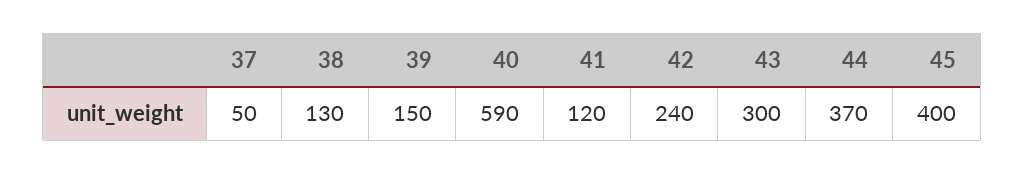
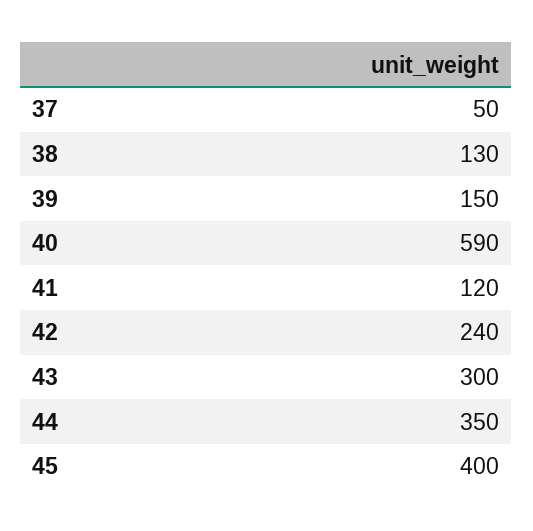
44: 370 -> 350

